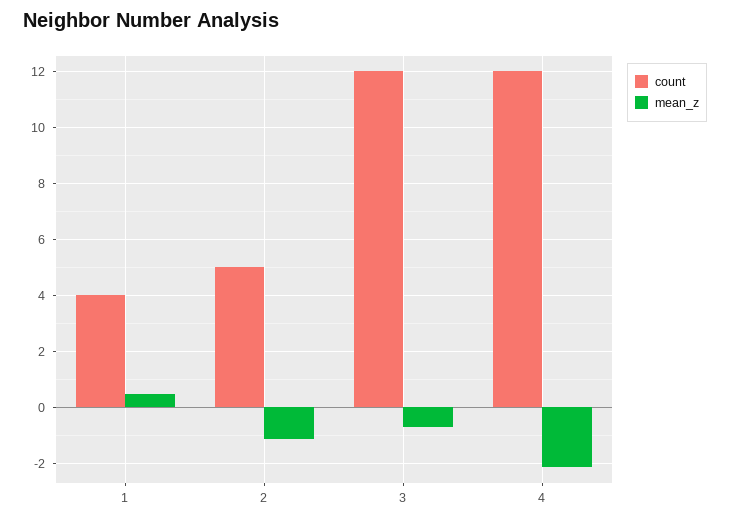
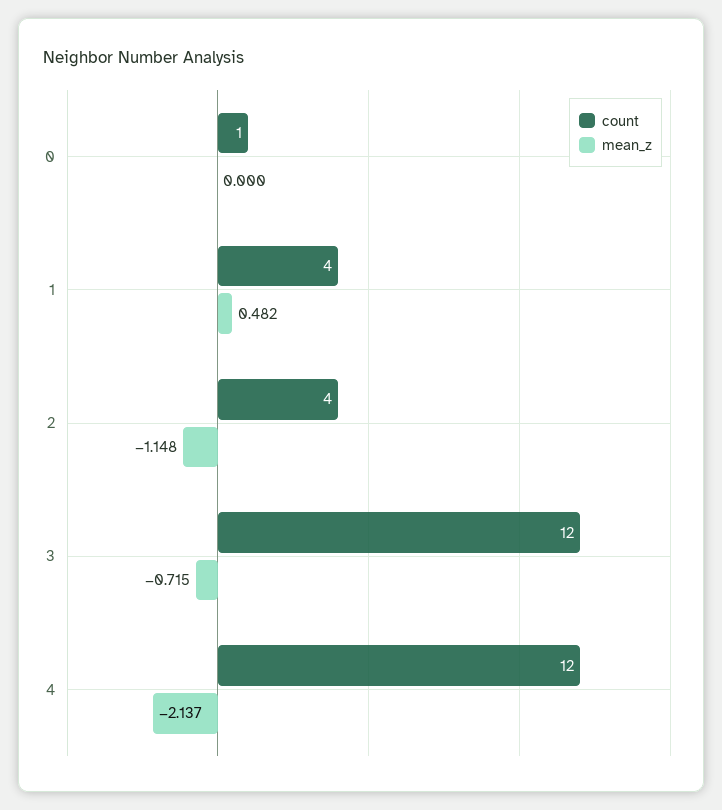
count, 2: 5 -> 4
count, 0: none -> 1
mean_z, 0: none -> 0

